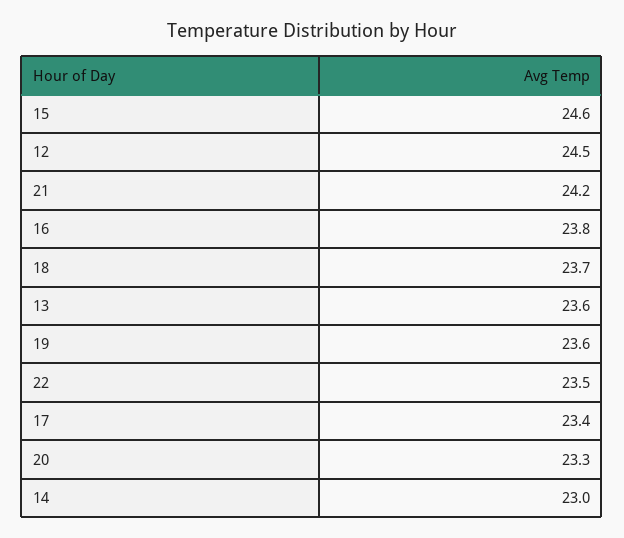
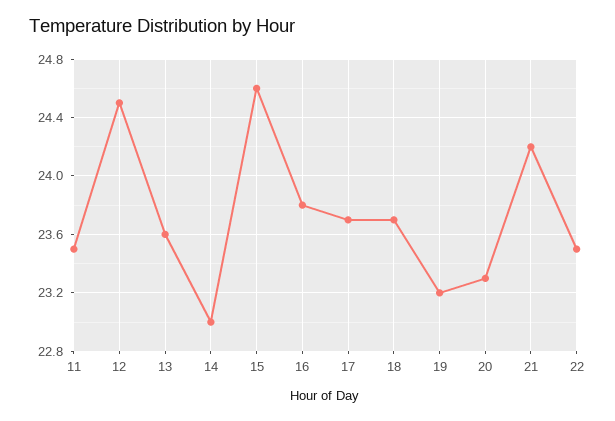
19: 23.6 -> 23.2
17: 23.4 -> 23.7
11: none -> 23.5

